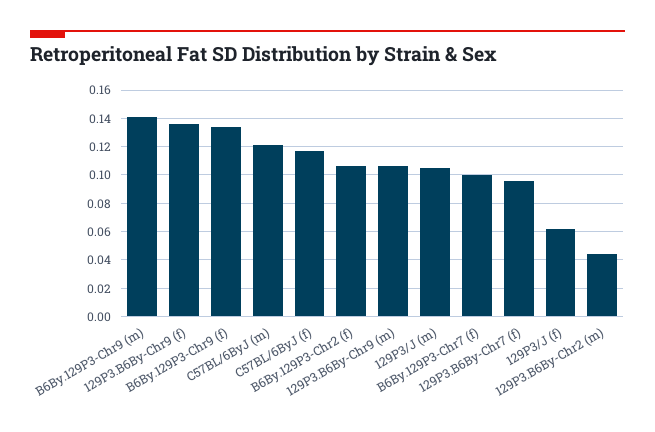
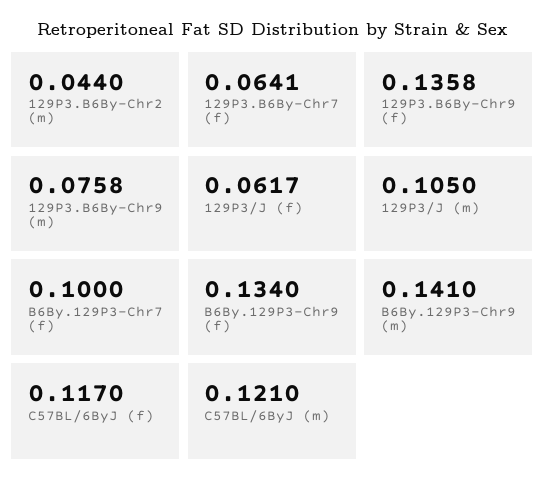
B6By.129P3-Chr2 (f): 0.105 -> none
129P3.B6By-Chr9 (m): 0.105 -> 0.0758
129P3.B6By-Chr7 (f): 0.095 -> 0.0641

